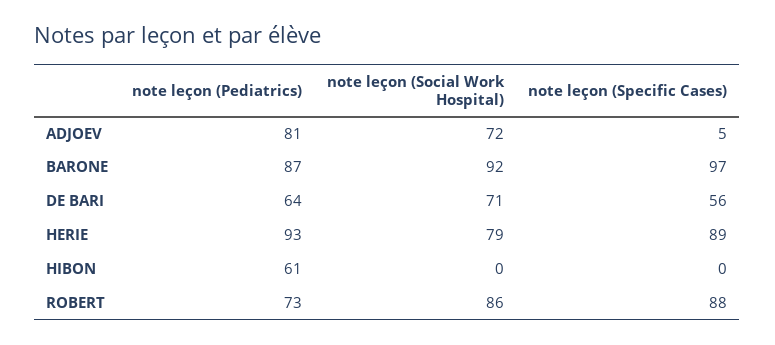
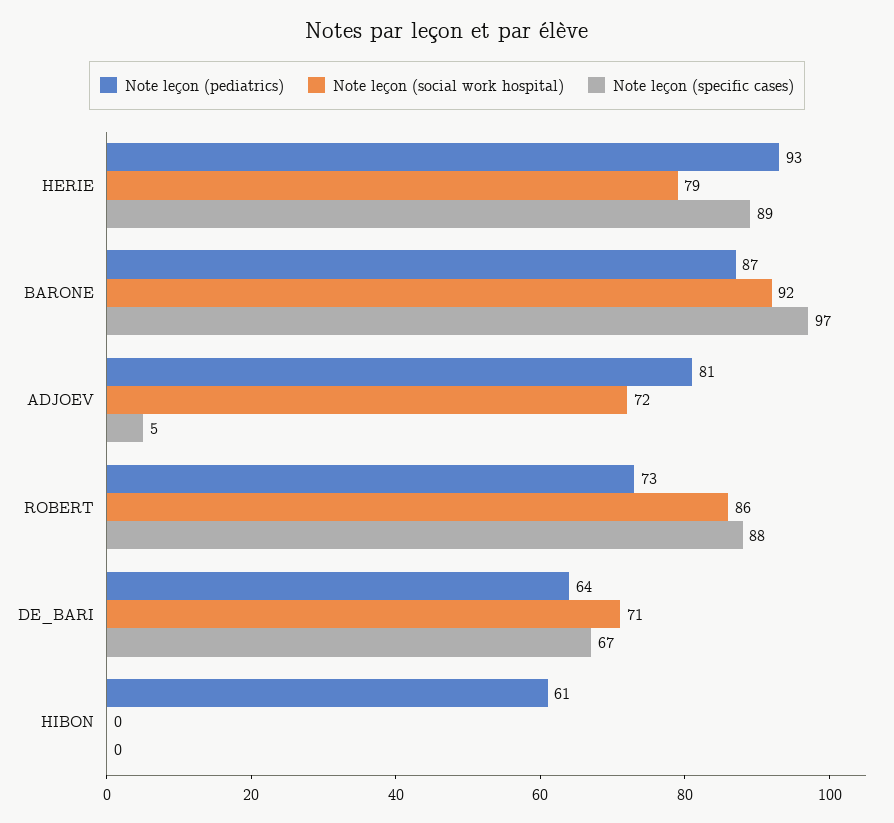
note leçon (Specific Cases), DE BARI: 56 -> 67

